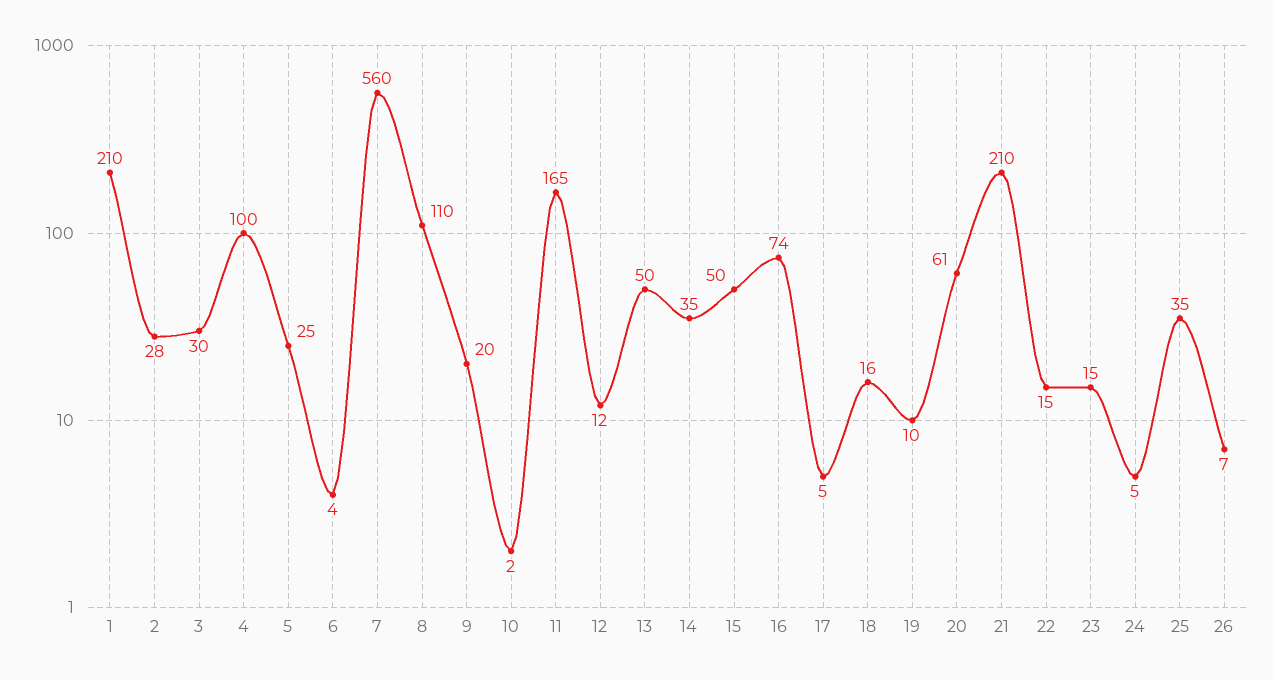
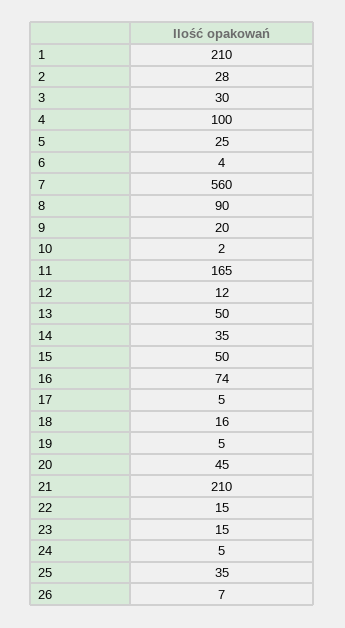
8: 110 -> 90
19: 10 -> 5
20: 61 -> 45

